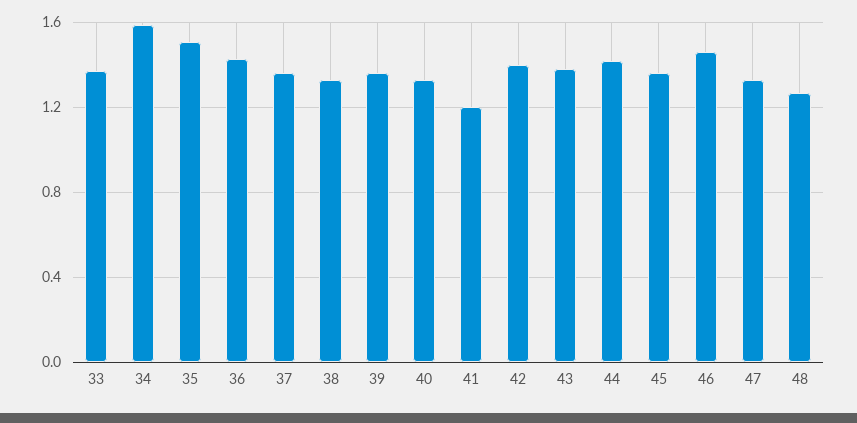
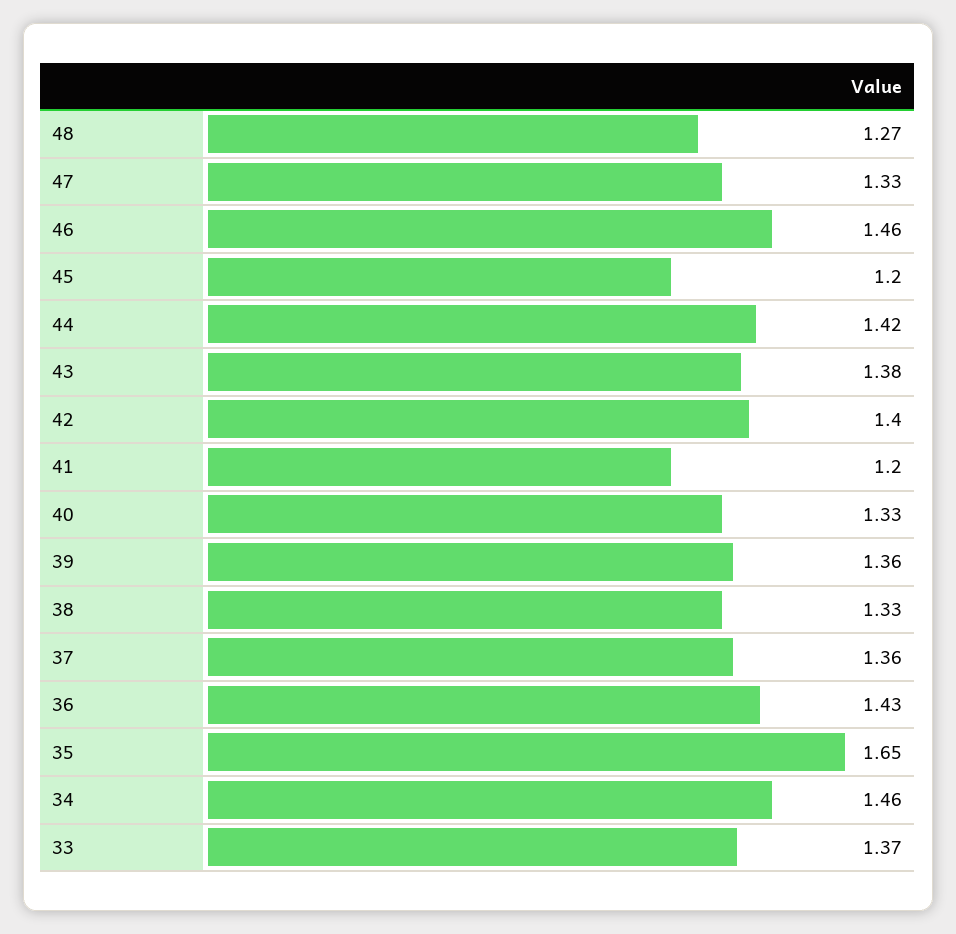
34: 1.6 -> 1.46
35: 1.5 -> 1.65
45: 1.35 -> 1.2

